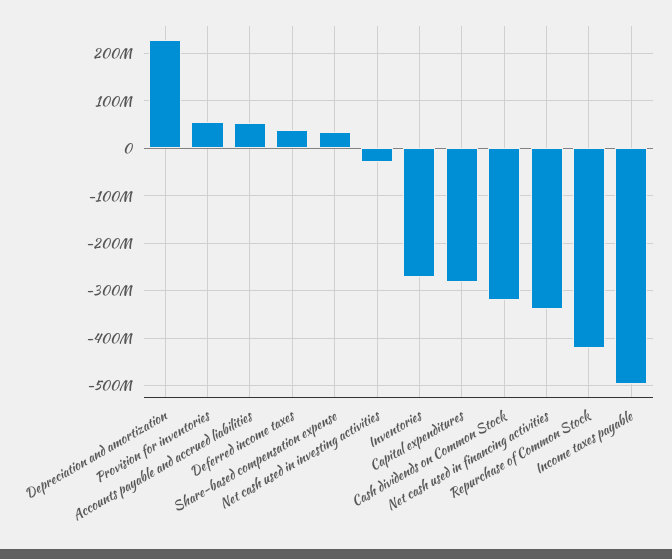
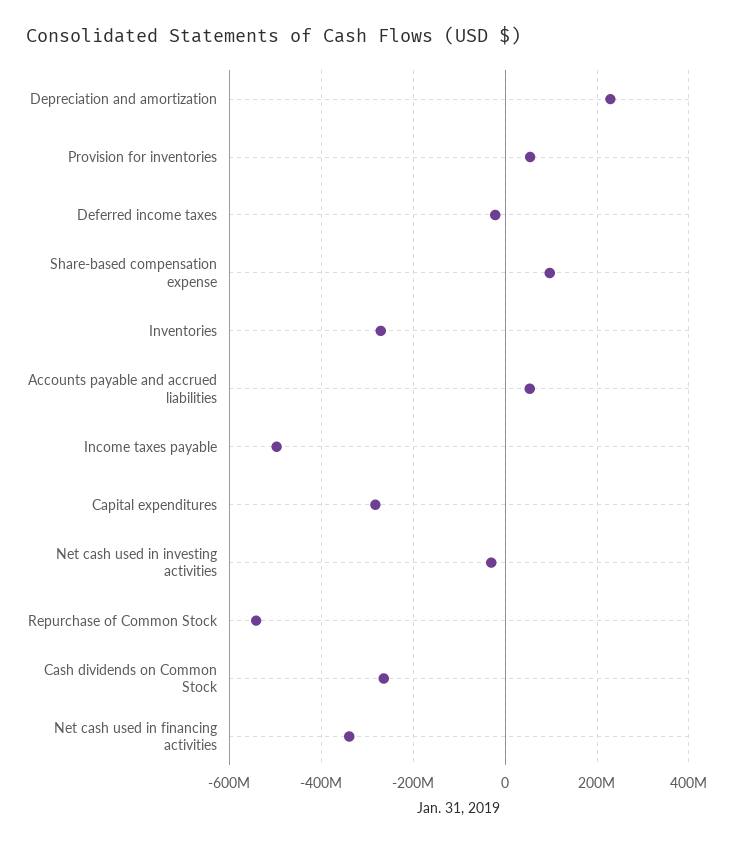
Deferred income taxes: 40000000 -> -20000000
Share-based compensation expense: 40000000 -> 100000000
Cash dividends on Common Stock: -320000000 -> -260000000
Repurchase of Common Stock: -420000000 -> -540000000

